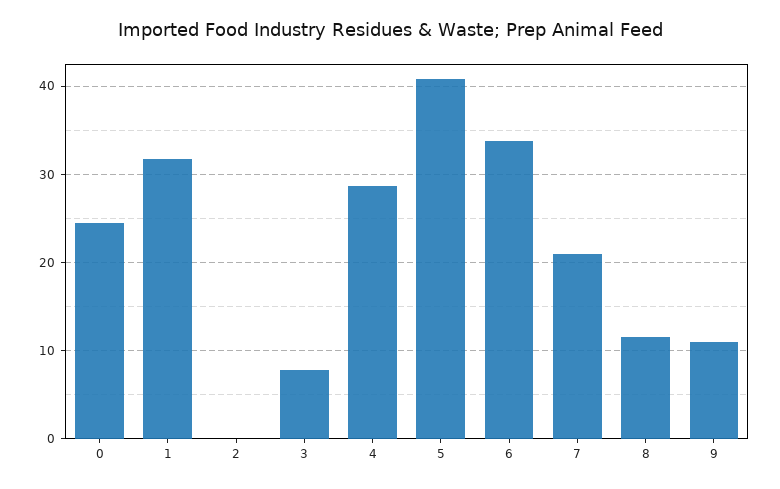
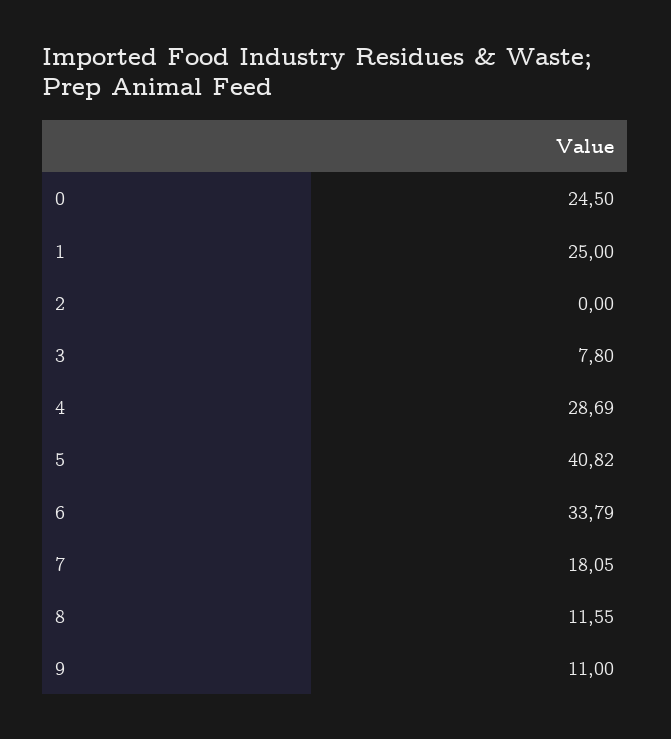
1: 32 -> 25
7: 21 -> 18.05

